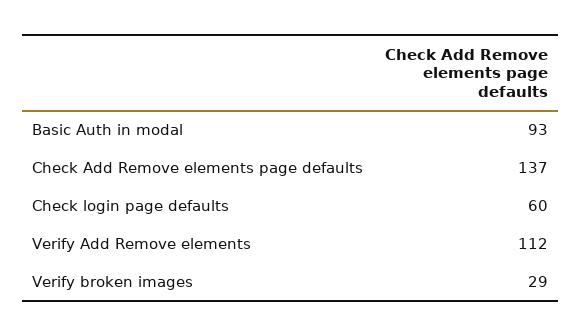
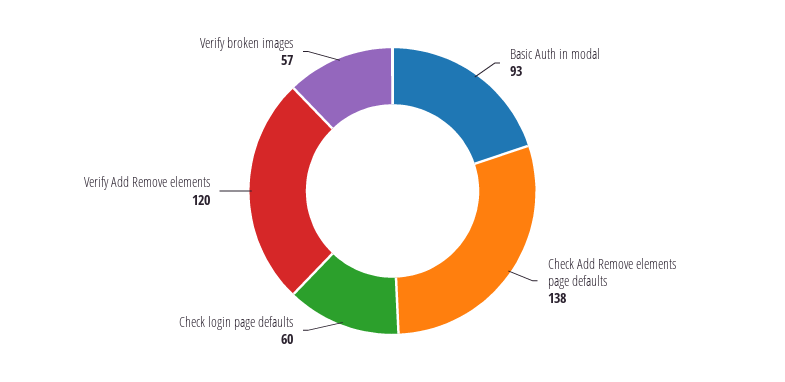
Check Add Remove elements page defaults: 137 -> 138
Verify Add Remove elements: 112 -> 120
Verify broken images: 29 -> 57

